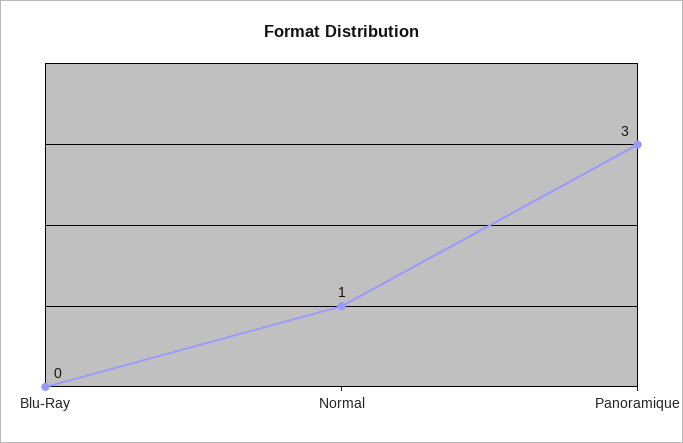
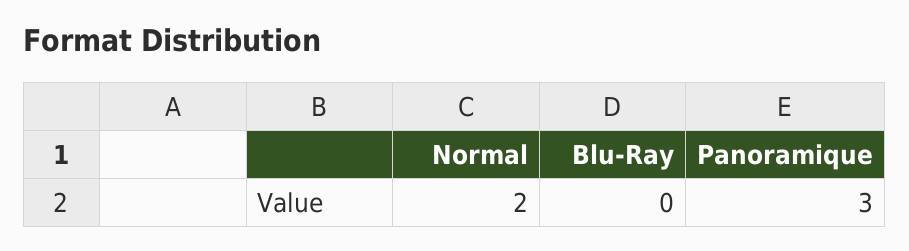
Normal: 1 -> 2

